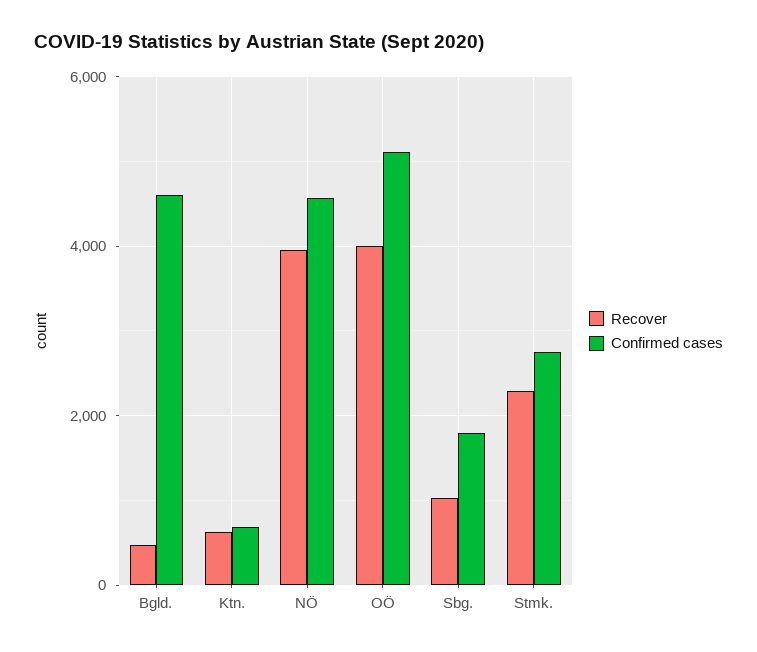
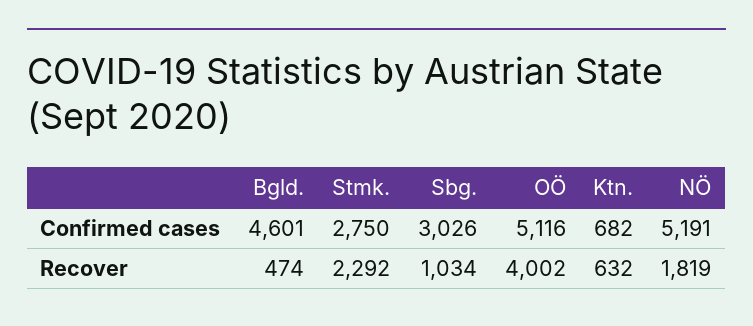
Recover, NÖ: 4000 -> 1819
Confirmed cases, NÖ: 4600 -> 5191
Confirmed cases, Sbg.: 1800 -> 3026

